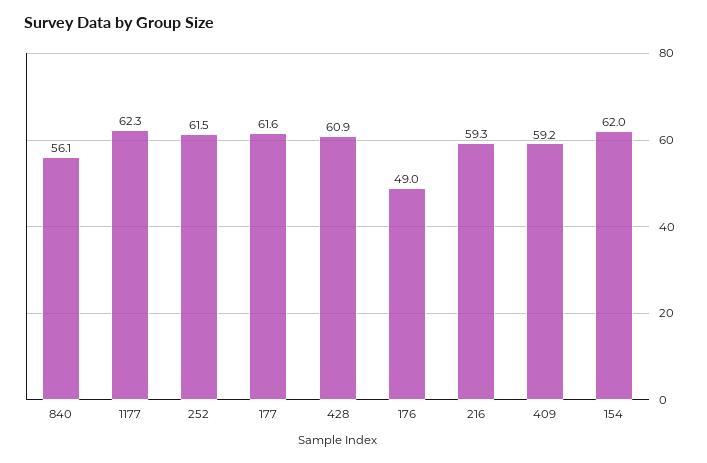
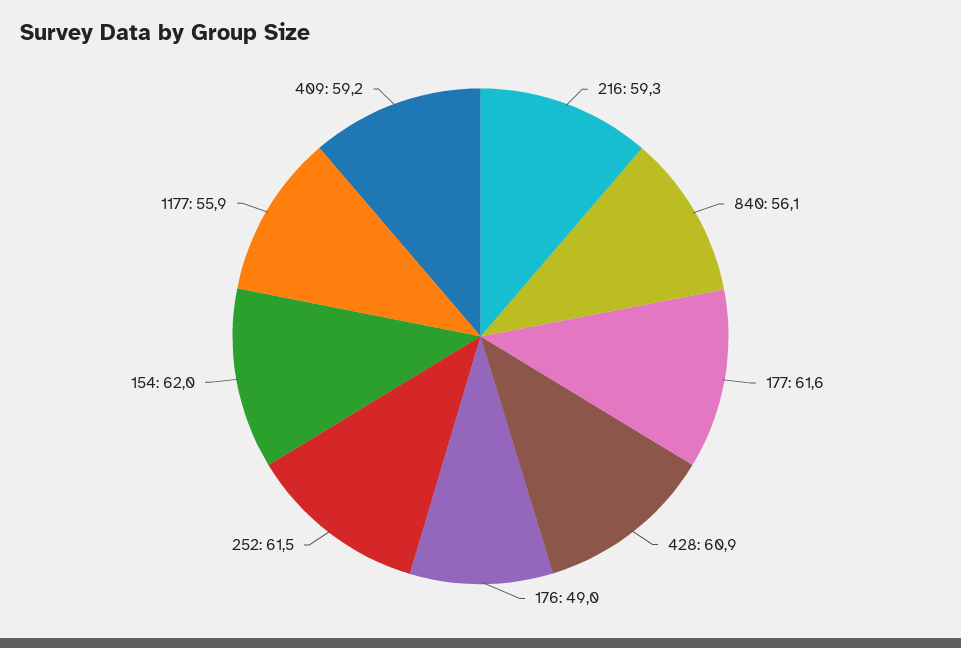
1177: 62.3 -> 55.9

